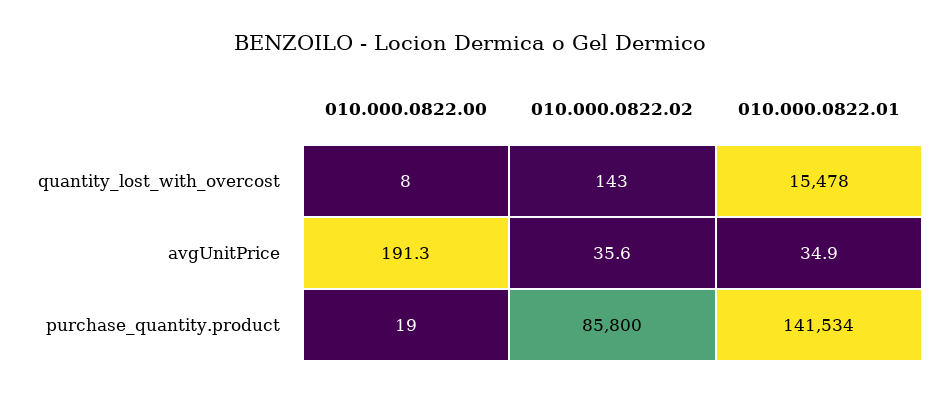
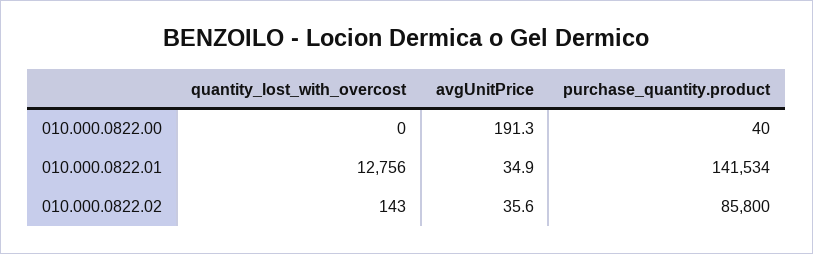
010.000.0822.00, quantity_lost_with_overcost: 8 -> 0
010.000.0822.01, quantity_lost_with_overcost: 15478 -> 12756
010.000.0822.00, purchase_quantity.product: 19 -> 40

